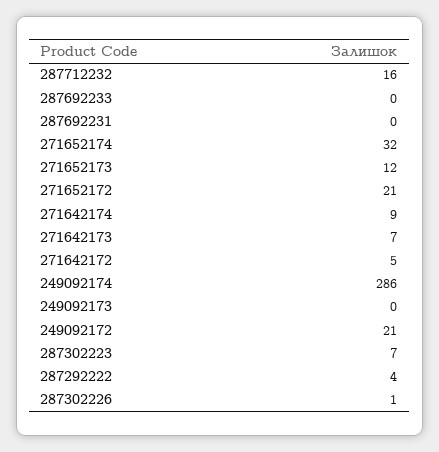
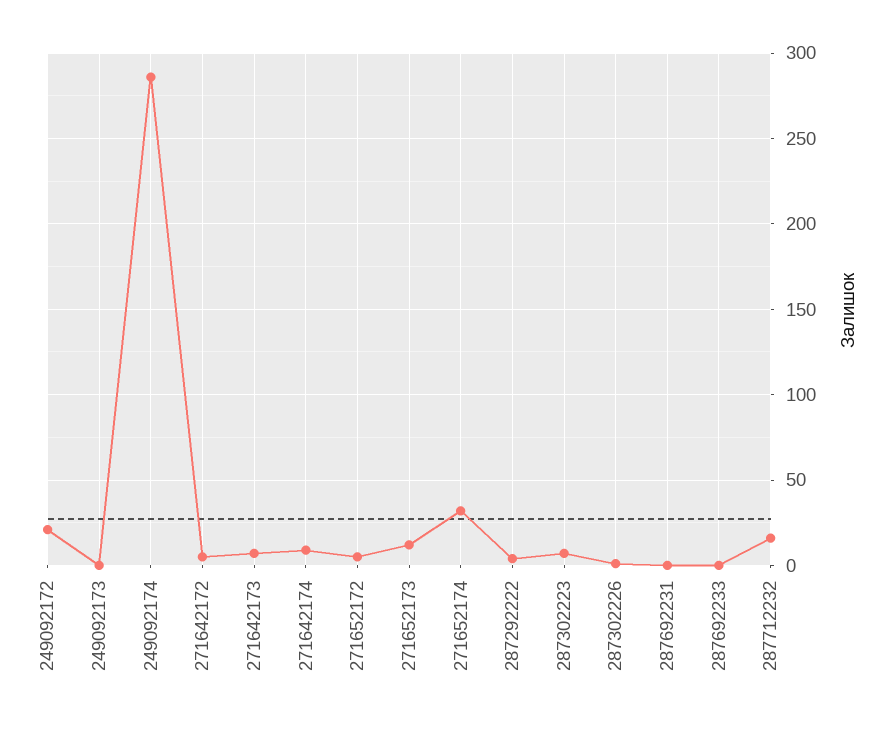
271652172: 21 -> 5

